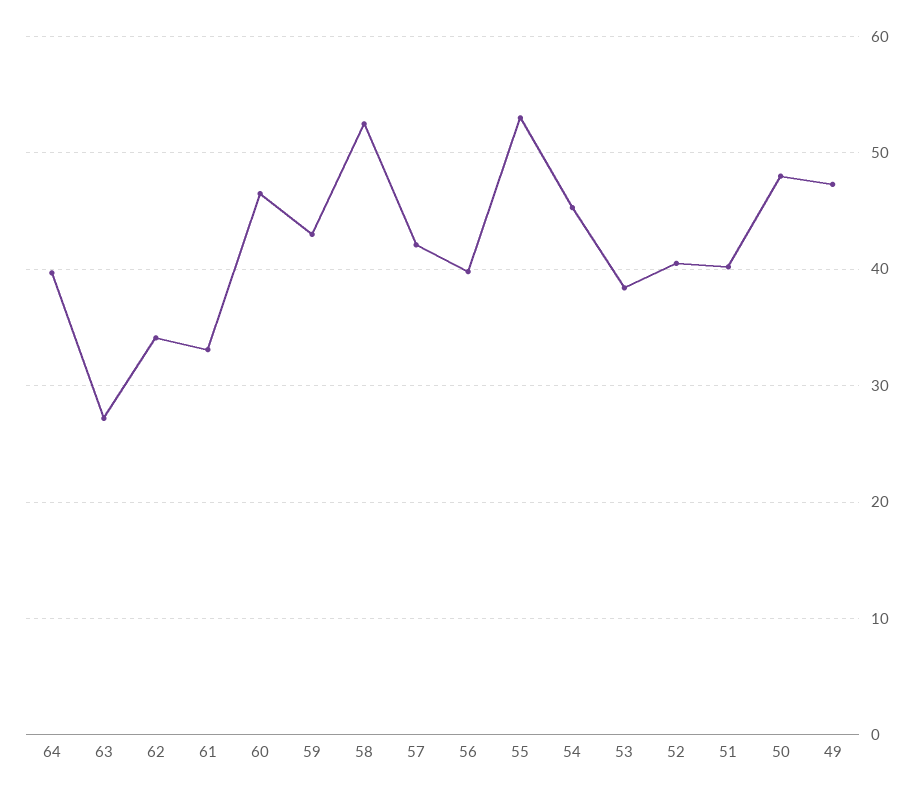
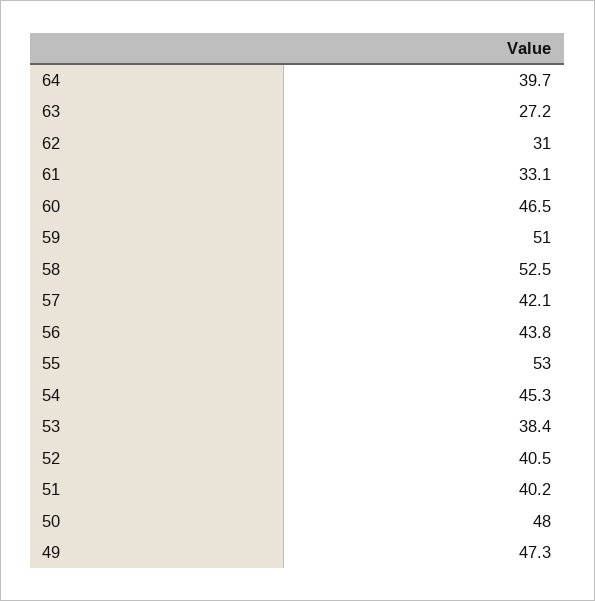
62: 34 -> 31
59: 43 -> 51
56: 40 -> 43.8

